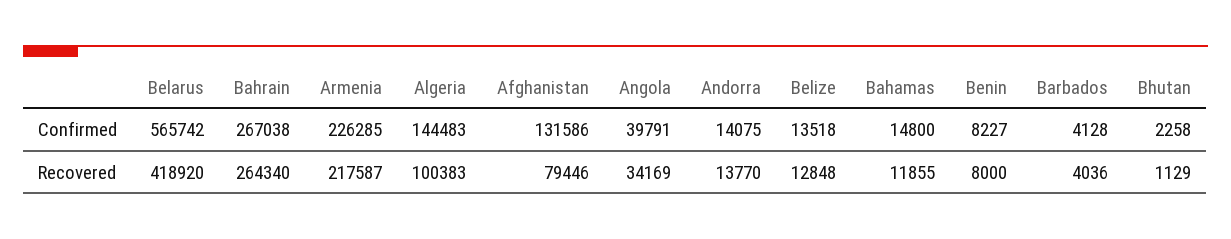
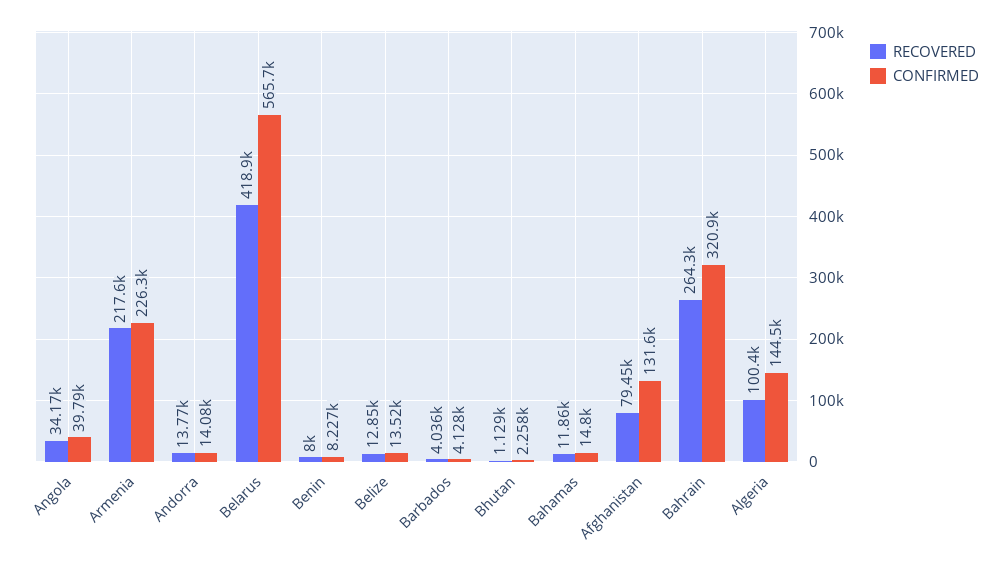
Confirmed, Bahrain: 267038 -> 320900

